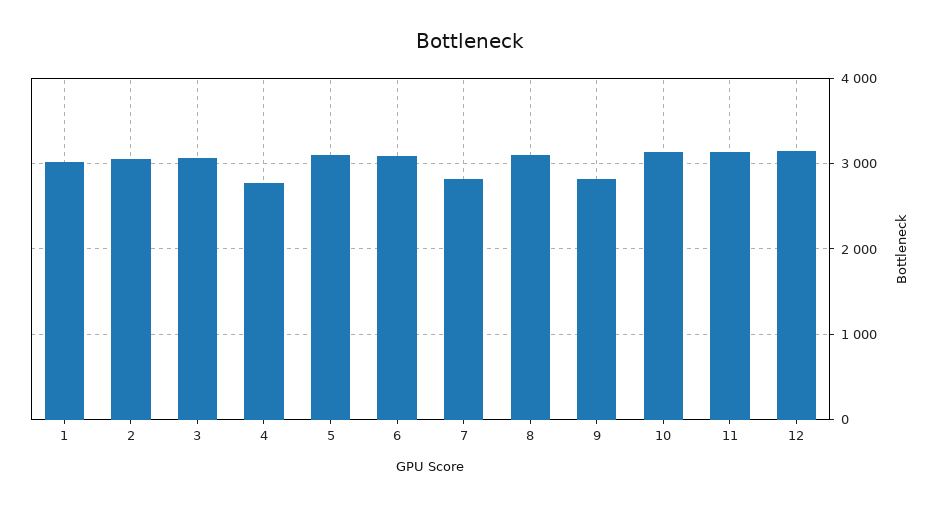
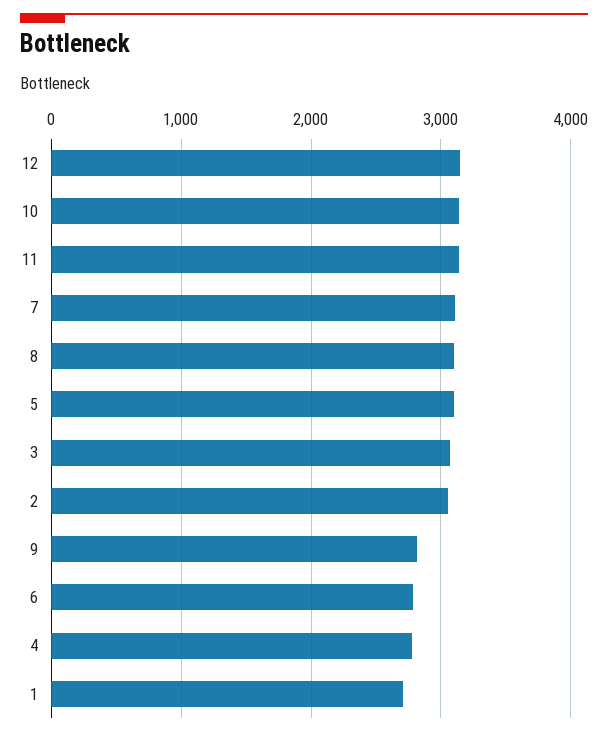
1: 3000 -> 2700
6: 3100 -> 2800
7: 2800 -> 3100

